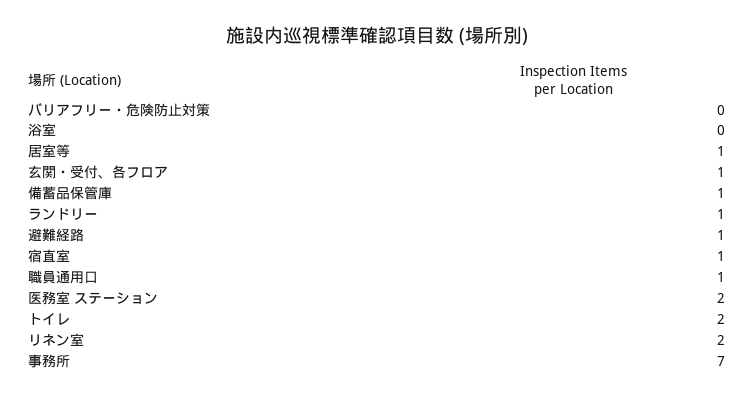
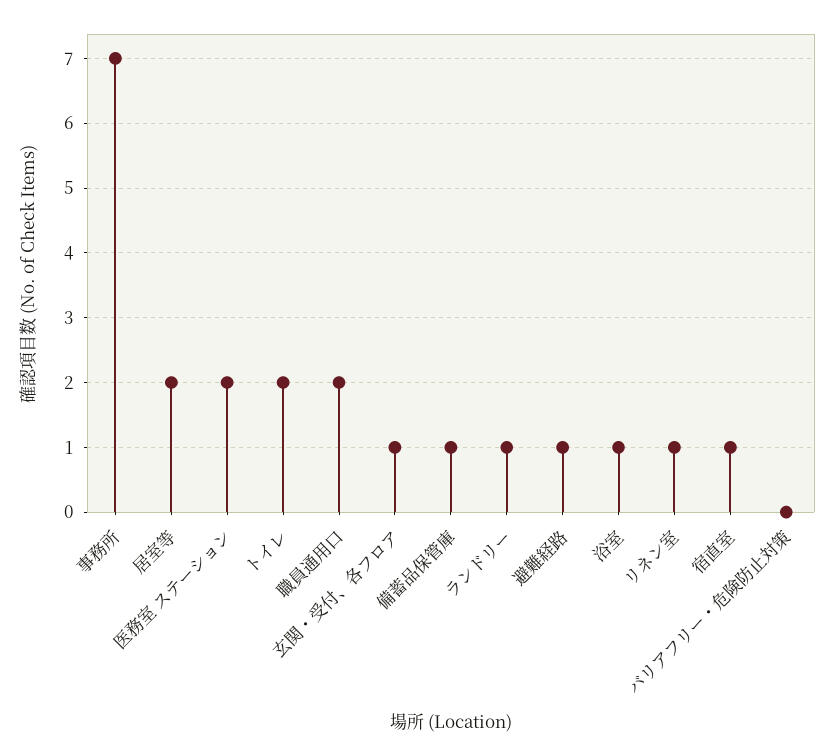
浴室: 0 -> 1
居室等: 1 -> 2
職員通用口: 1 -> 2
リネン室: 2 -> 1

